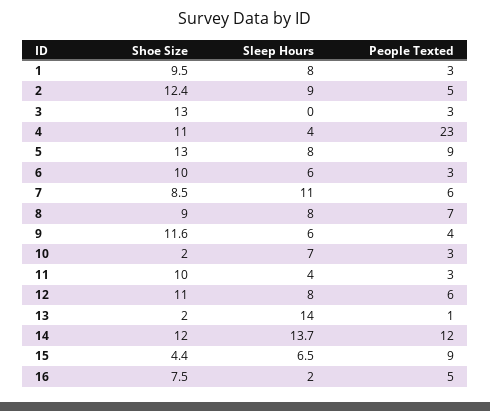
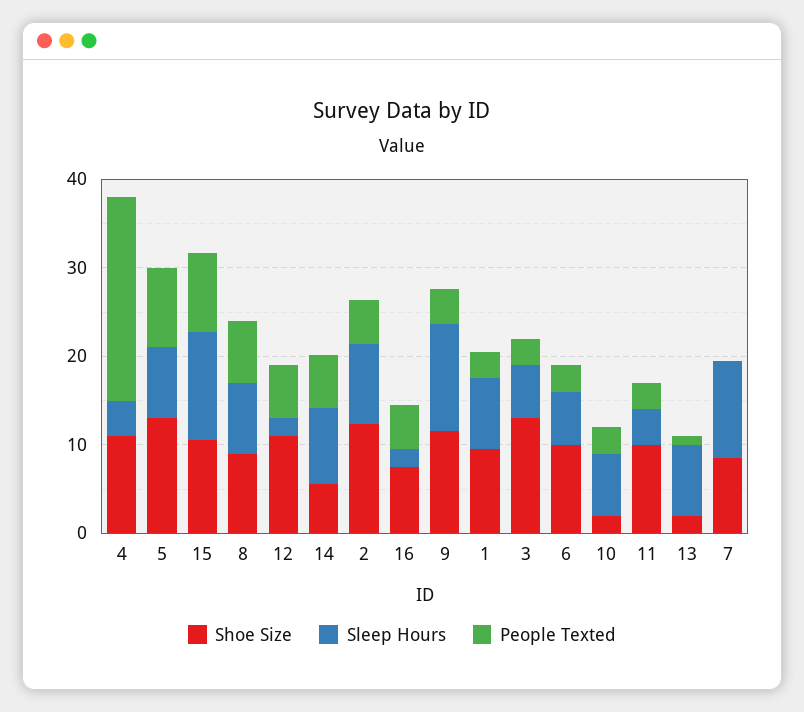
Sleep Hours, 3: 0 -> 6
People Texted, 7: 6 -> 0
Sleep Hours, 9: 6 -> 12
Sleep Hours, 12: 8 -> 2
Sleep Hours, 13: 14 -> 8
Shoe Size, 14: 12 -> 6
Sleep Hours, 14: 13.7 -> 8
People Texted, 14: 12 -> 6
Shoe Size, 15: 4.4 -> 10
Sleep Hours, 15: 6.5 -> 12

